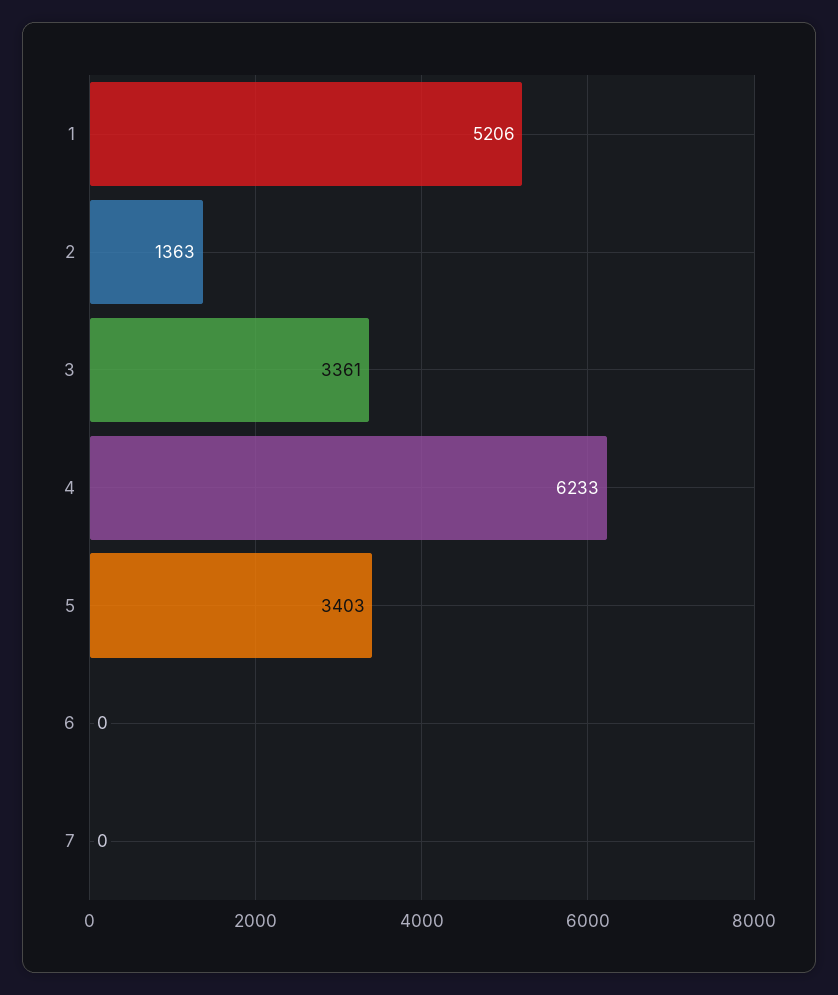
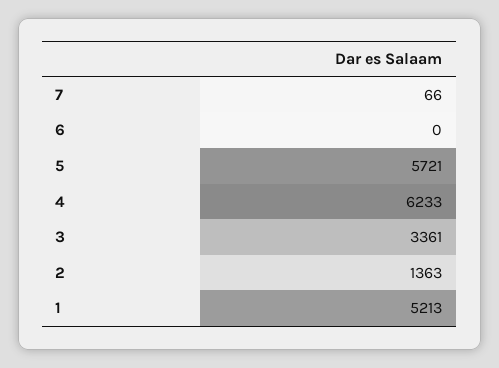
1: 5206 -> 5213
5: 3403 -> 5721
7: 0 -> 66

